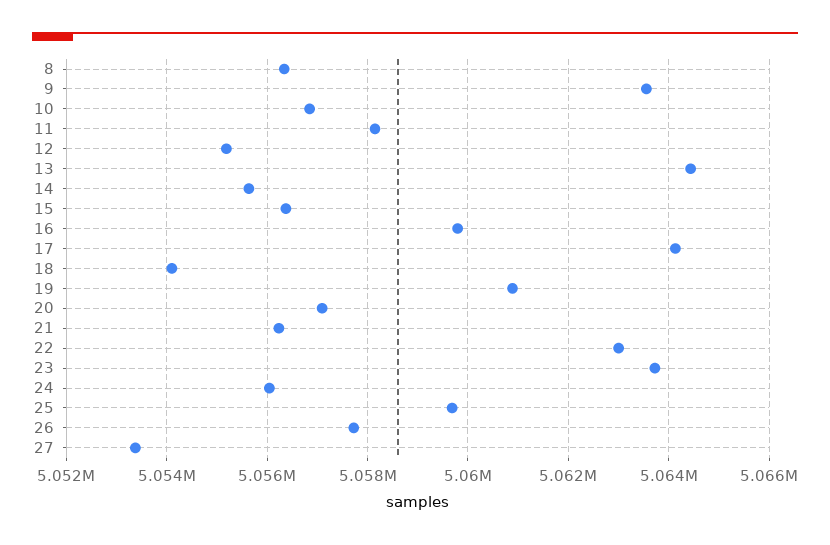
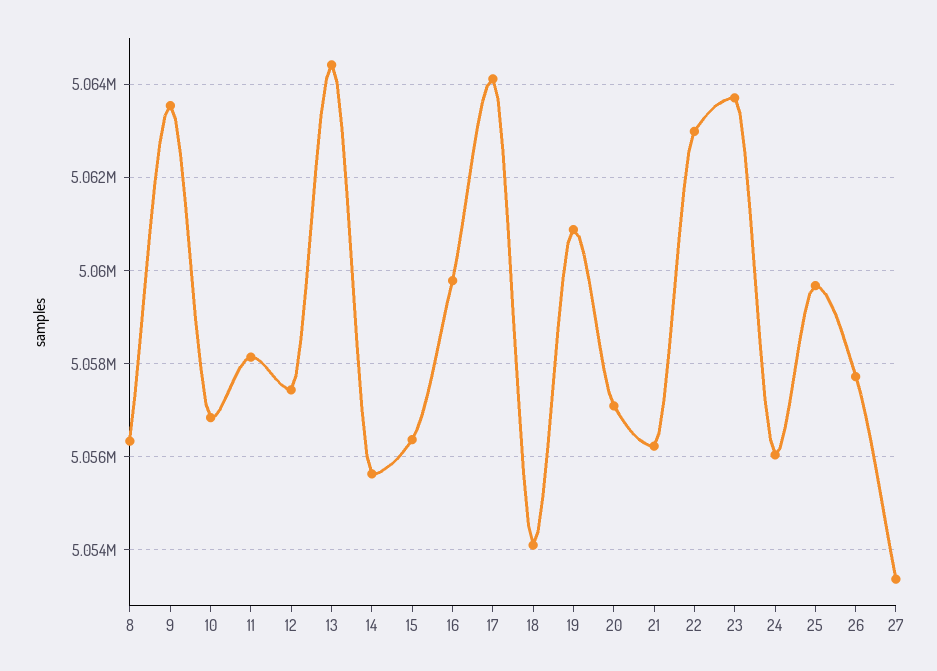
12: 5055200 -> 5057400

